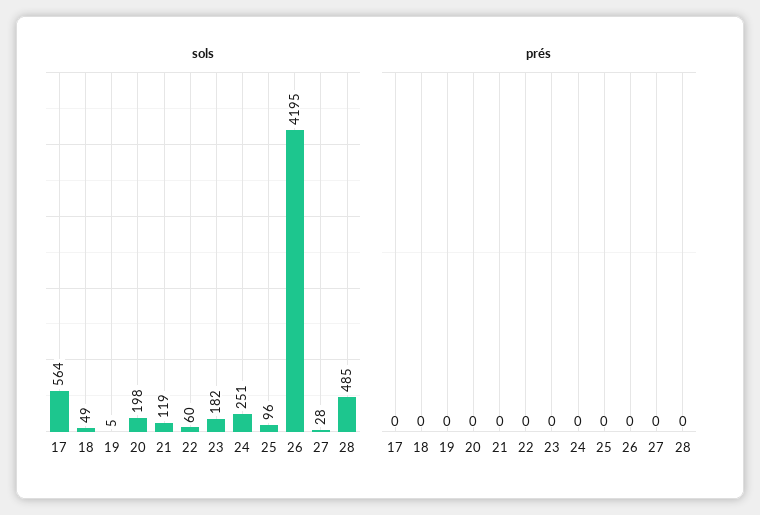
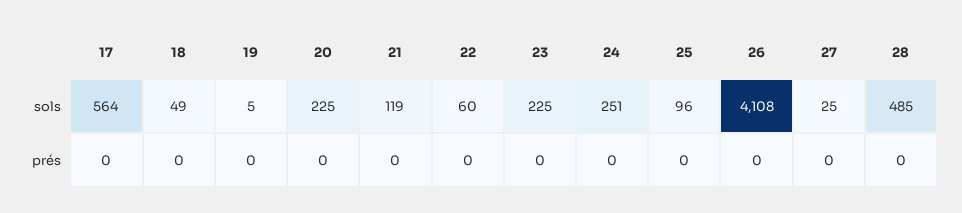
sols, 20: 198 -> 225
sols, 23: 182 -> 225
sols, 26: 4195 -> 4108
sols, 27: 28 -> 25

